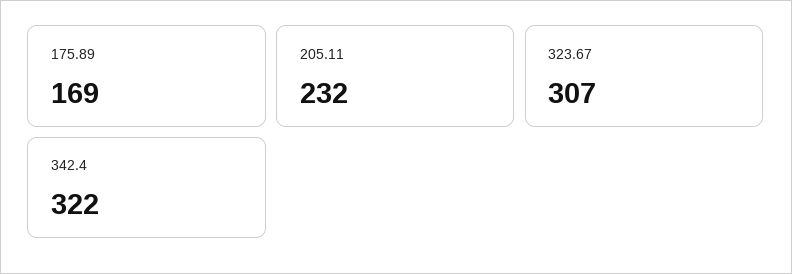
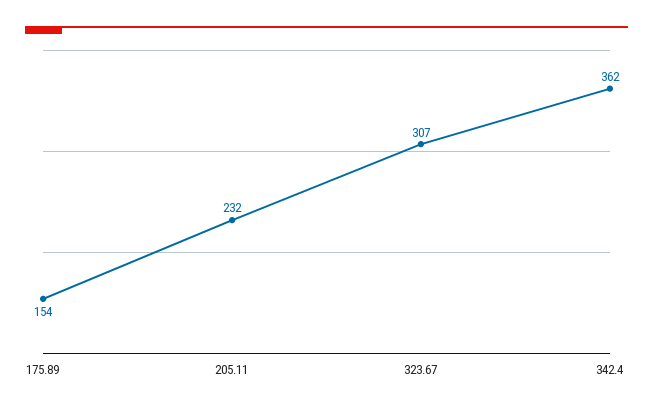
175.89: 169 -> 154
342.4: 322 -> 362

